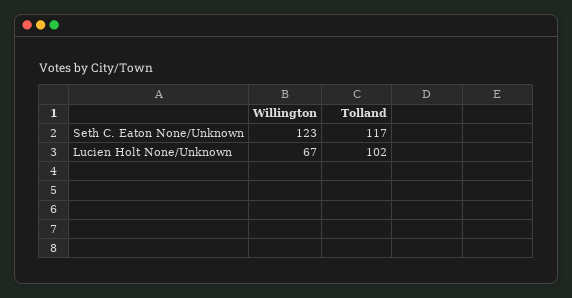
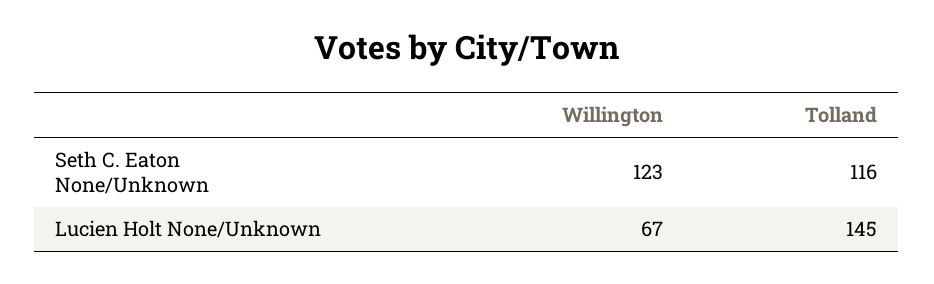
Tolland, Seth C. Eaton None/Unknown: 117 -> 116
Tolland, Lucien Holt None/Unknown: 102 -> 145

